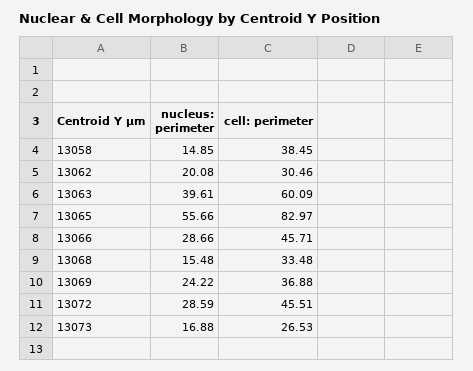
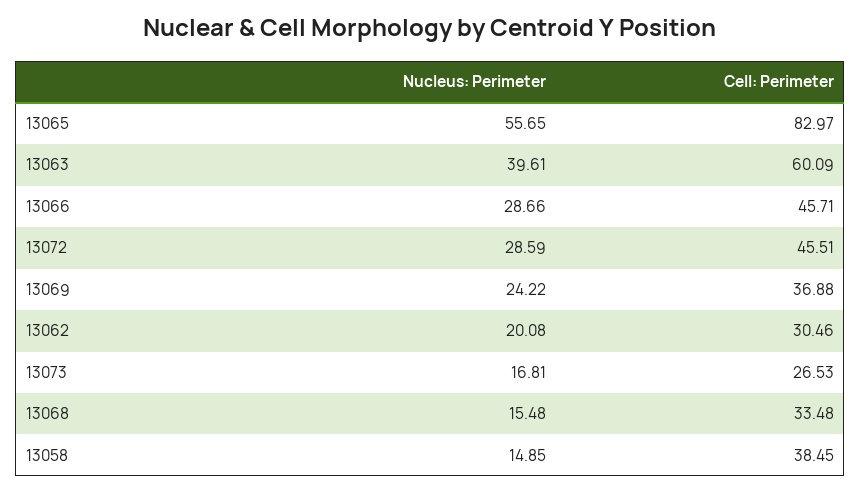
nucleus: perimeter, 13065: 55.66 -> 55.65
nucleus: perimeter, 13073: 16.88 -> 16.81

